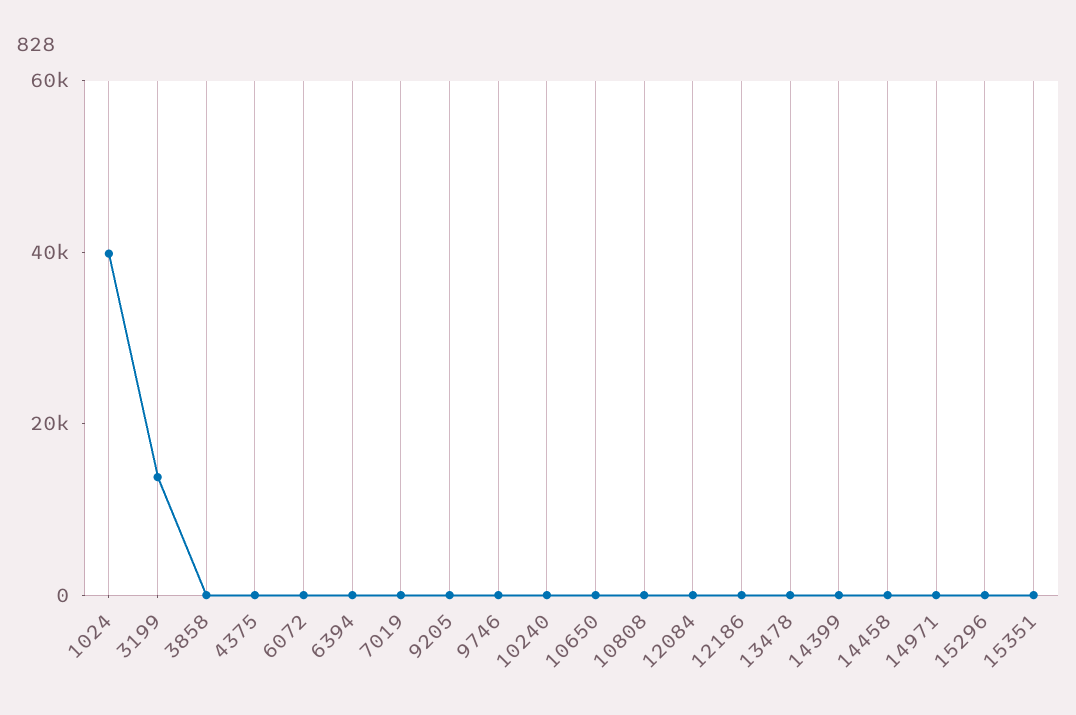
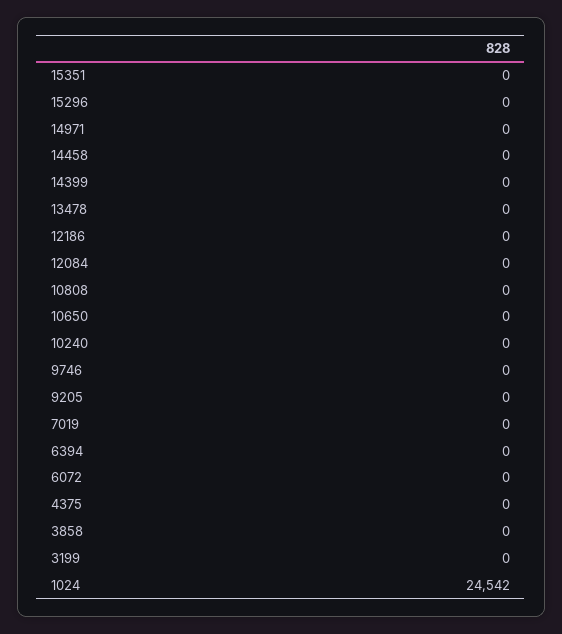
1024: 40000 -> 24542
3199: 15000 -> 0

